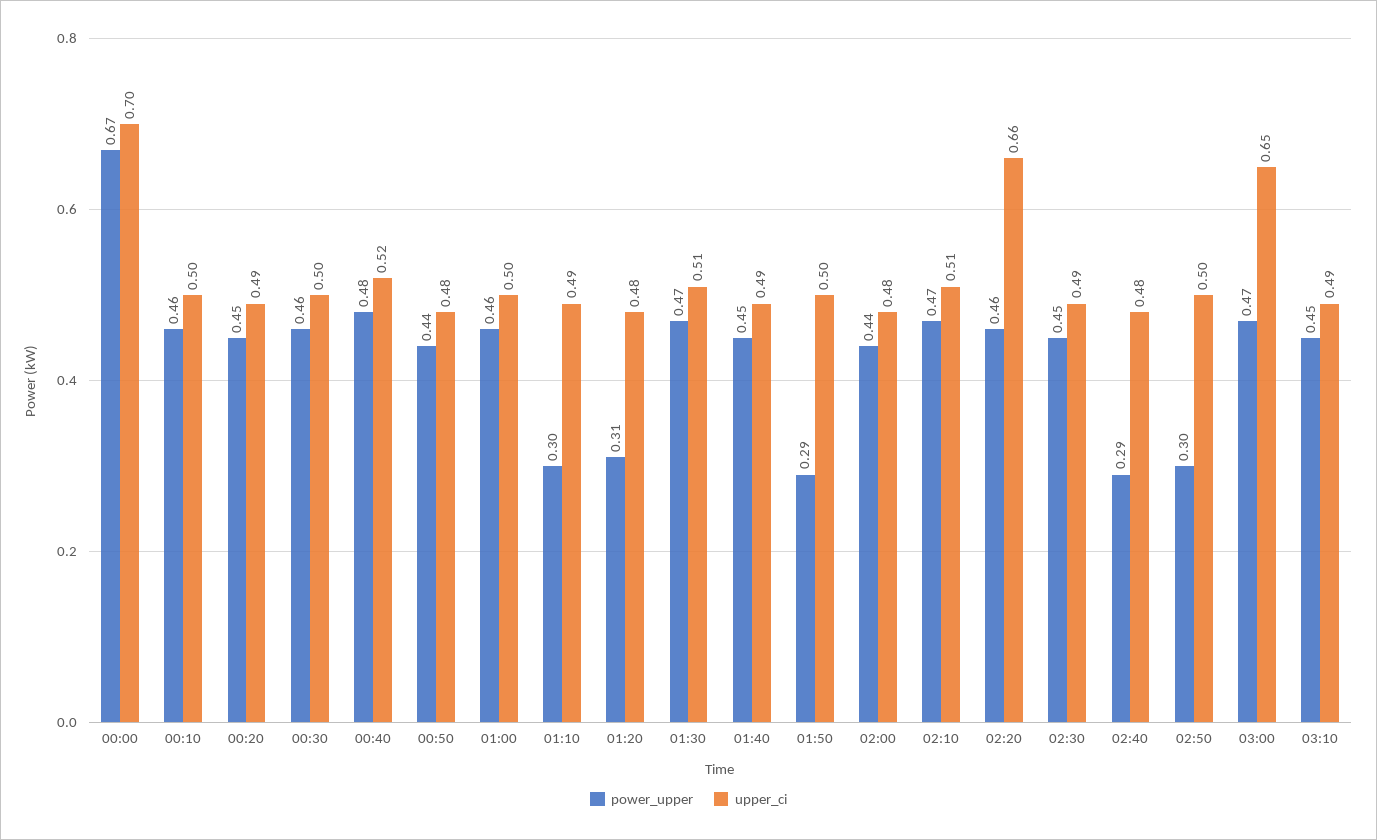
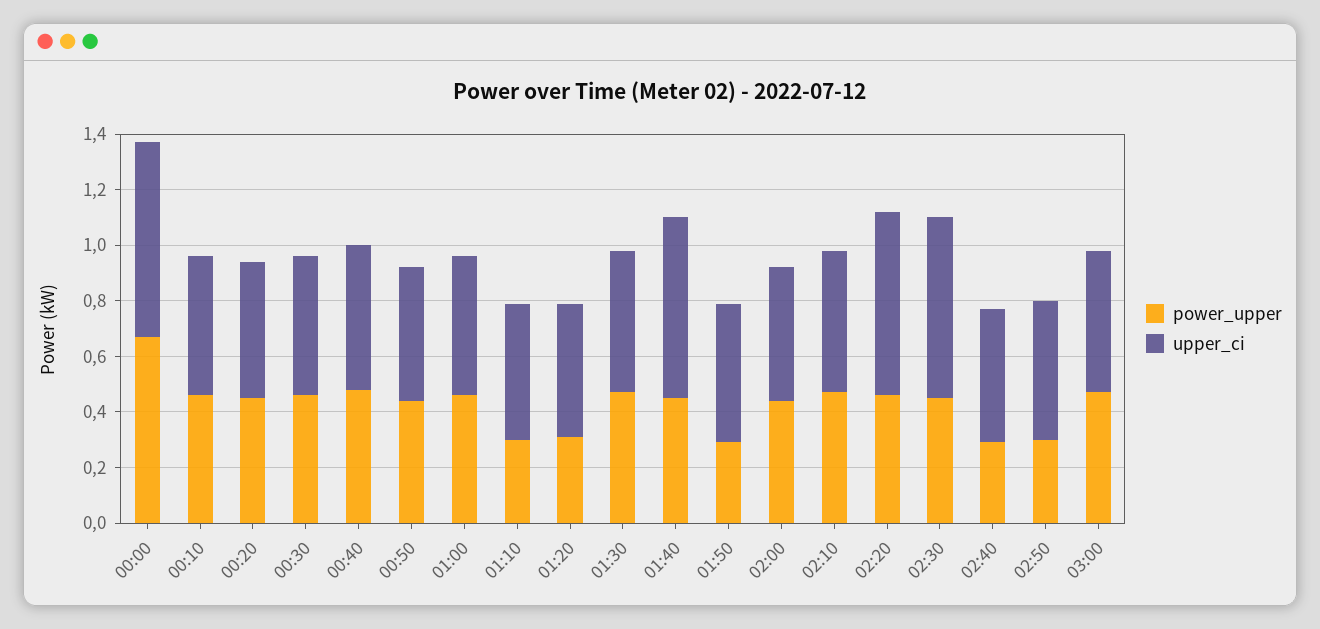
upper_ci, 01:40: 0.49 -> 0.65
upper_ci, 02:30: 0.49 -> 0.65
upper_ci, 03:00: 0.65 -> 0.5
power_upper, 03:10: 0.45 -> none
upper_ci, 03:10: 0.49 -> none

